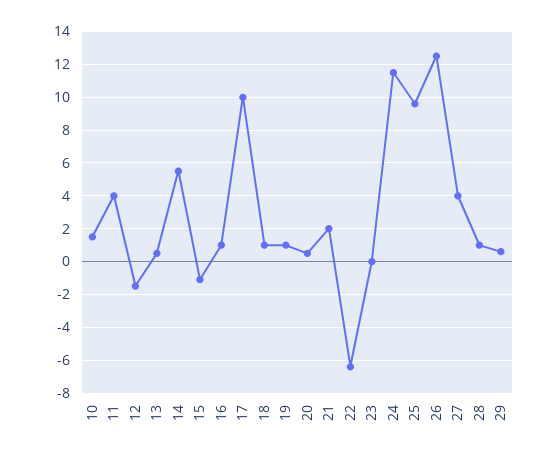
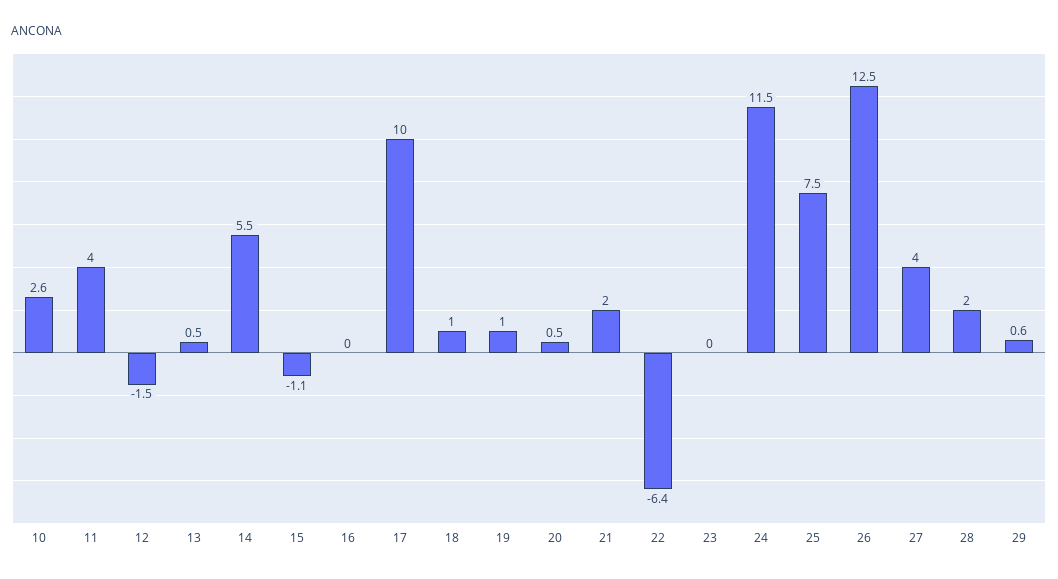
10: 1.5 -> 2.6
16: 1 -> 0
25: 9.5 -> 7.5
28: 1 -> 2

